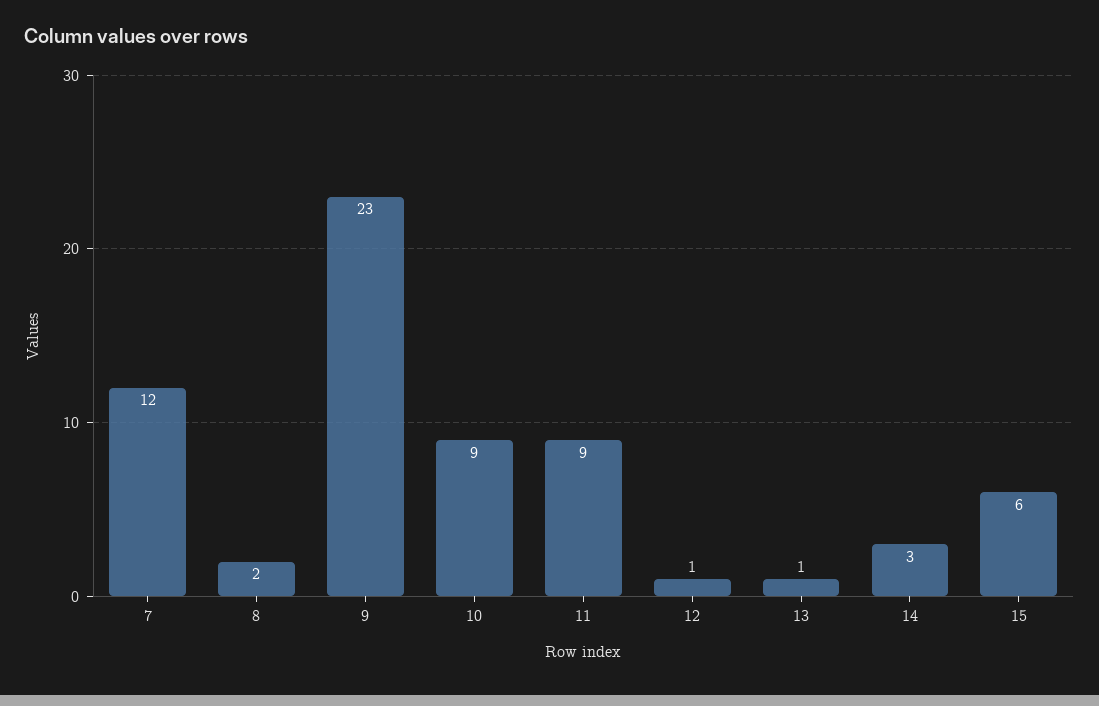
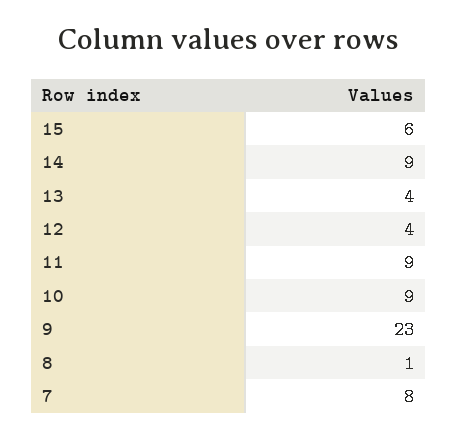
7: 12 -> 8
8: 2 -> 1
12: 1 -> 4
13: 1 -> 4
14: 3 -> 9

